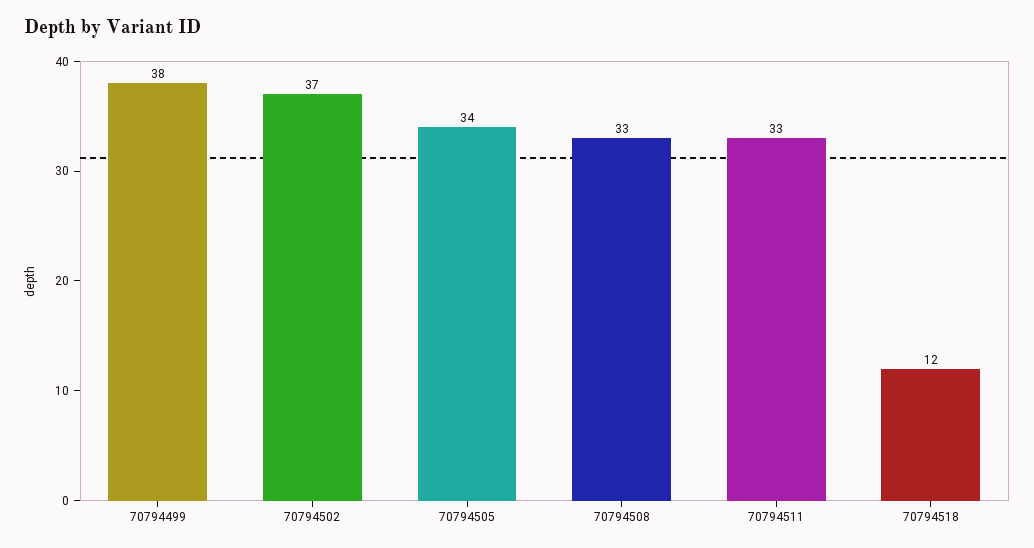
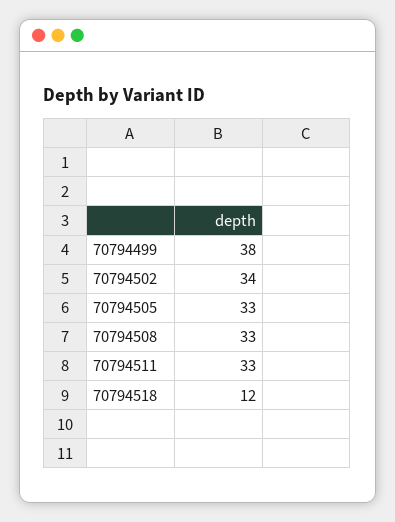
70794502: 37 -> 34
70794505: 34 -> 33

